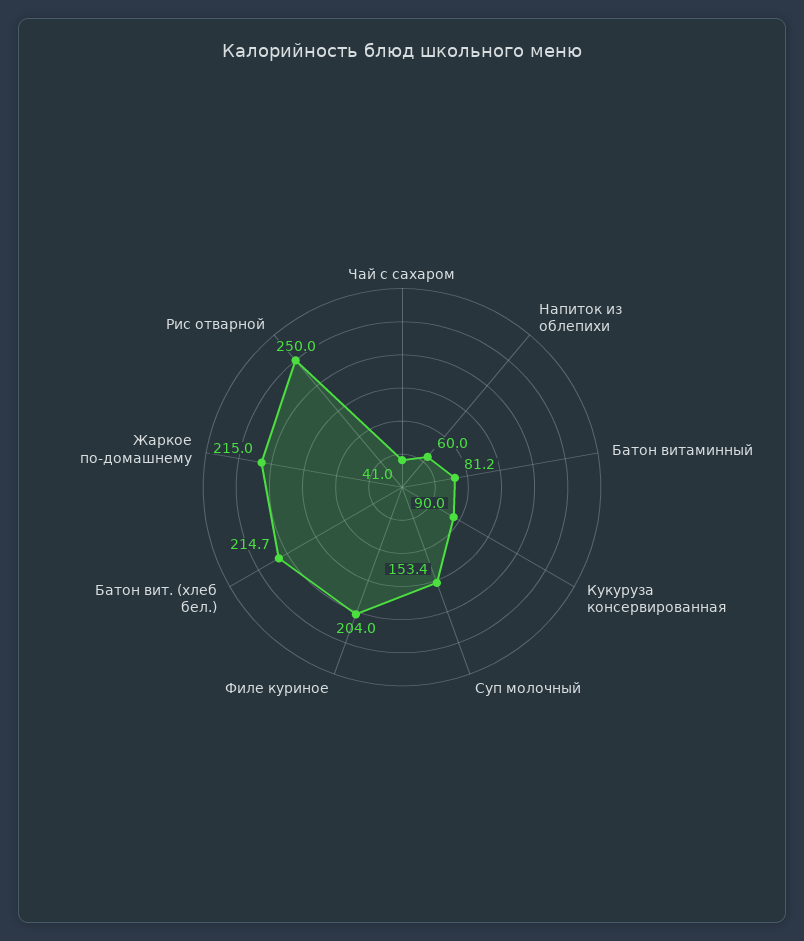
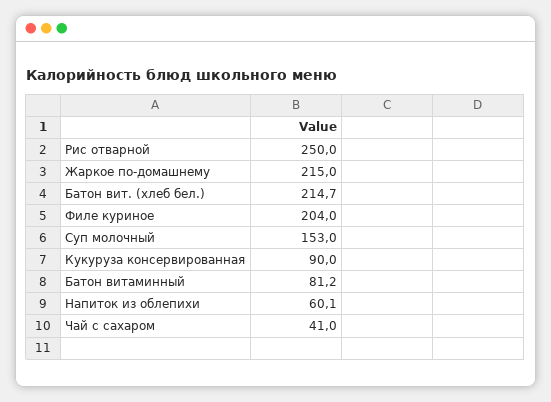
Напиток из облепихи: 60 -> 60.1
Суп молочный: 153.4 -> 153

